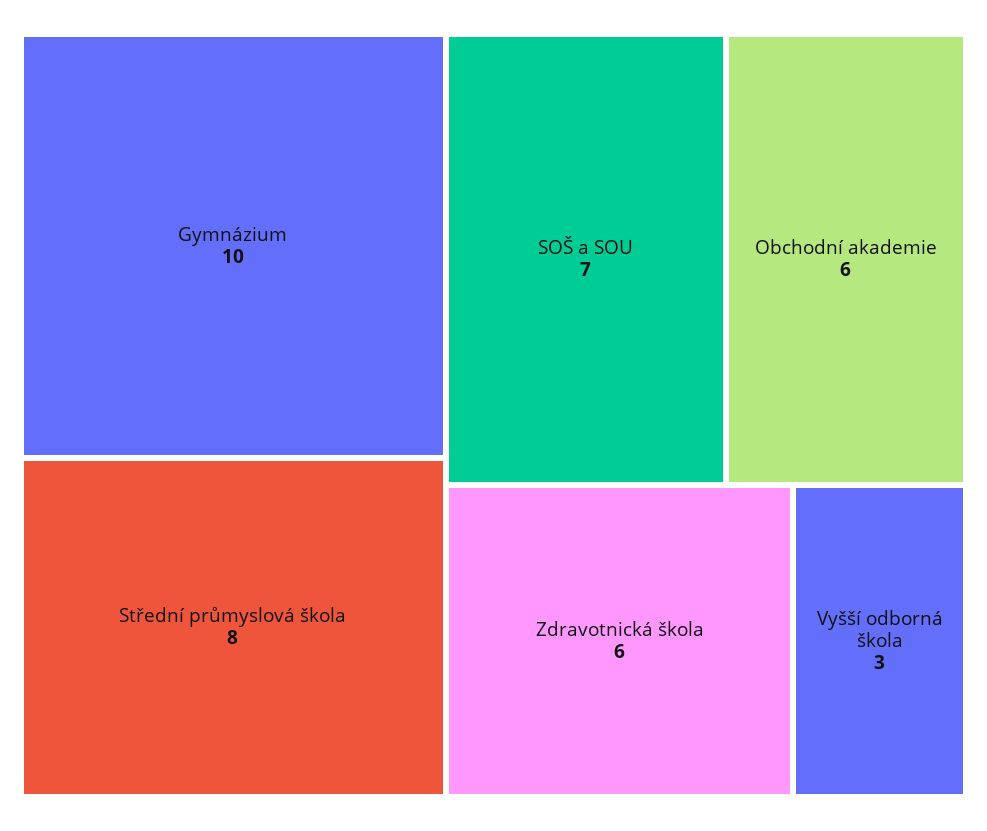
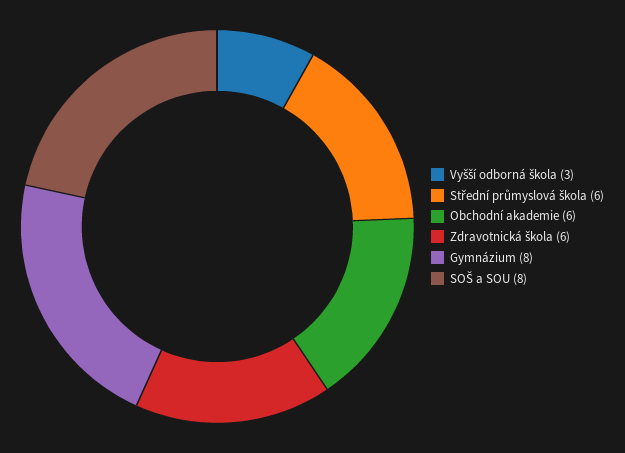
Gymnázium: 10 -> 8
Střední průmyslová škola: 8 -> 6
SOŠ a SOU: 7 -> 8

